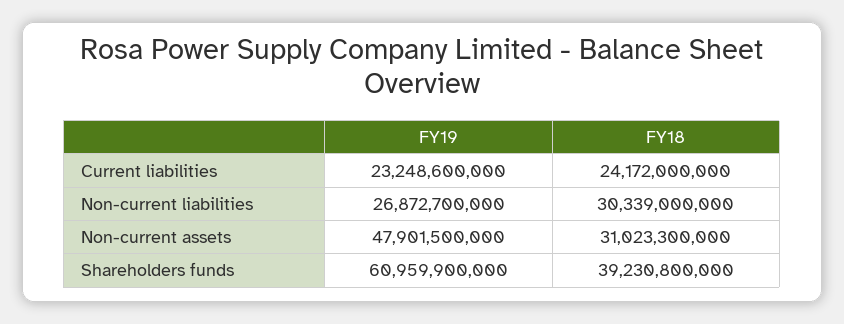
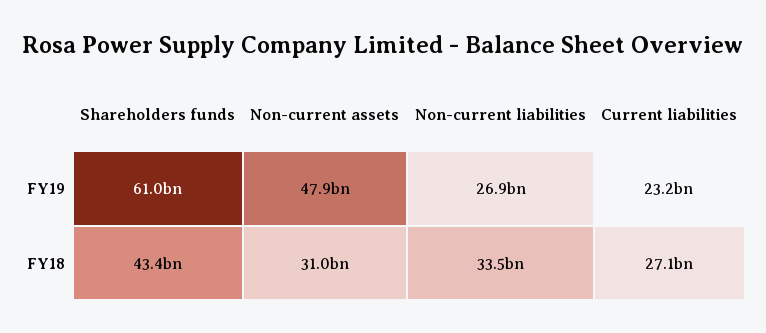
FY18, Current liabilities: 24172000000 -> 27100000000
FY18, Non-current liabilities: 30339000000 -> 33500000000
FY18, Shareholders funds: 39230800000 -> 43400000000

